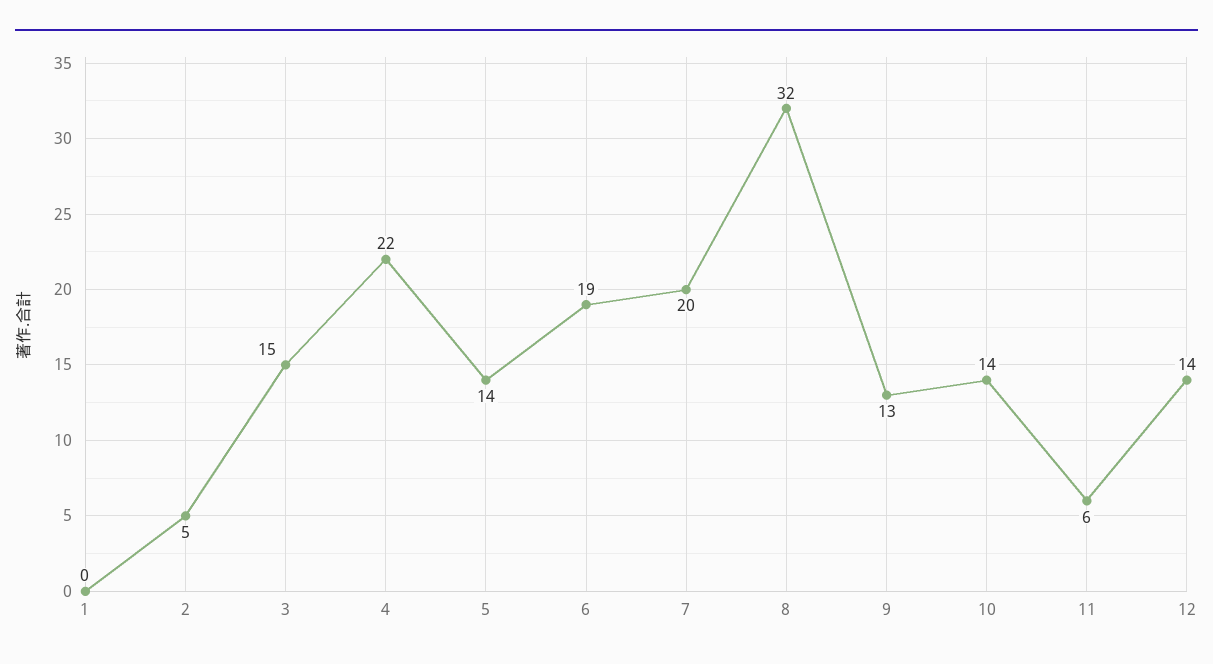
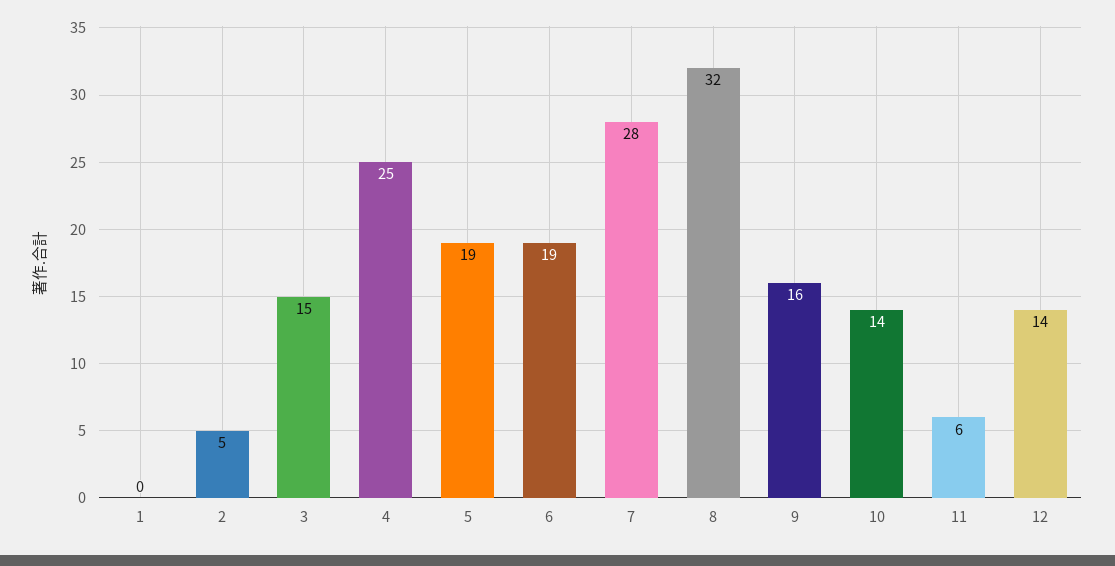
4: 22 -> 25
5: 14 -> 19
7: 20 -> 28
9: 13 -> 16

